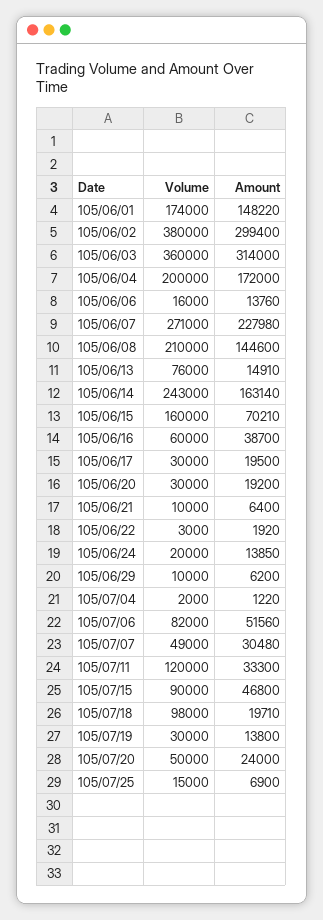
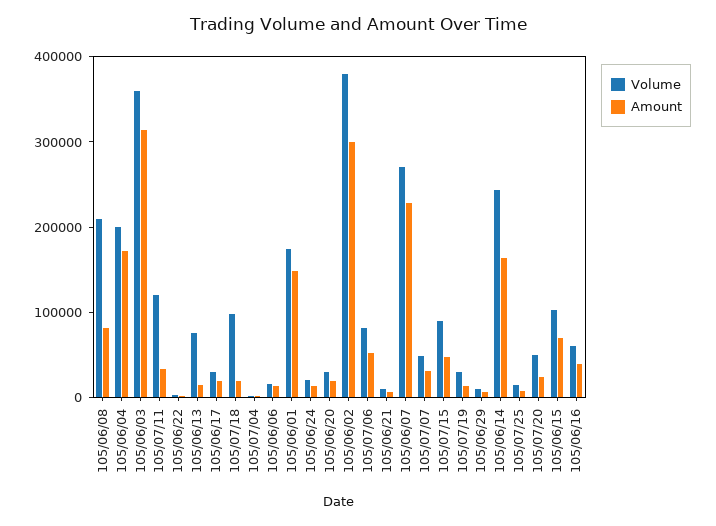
Amount, 105/06/08: 144600 -> 80000
Volume, 105/06/15: 160000 -> 100000

